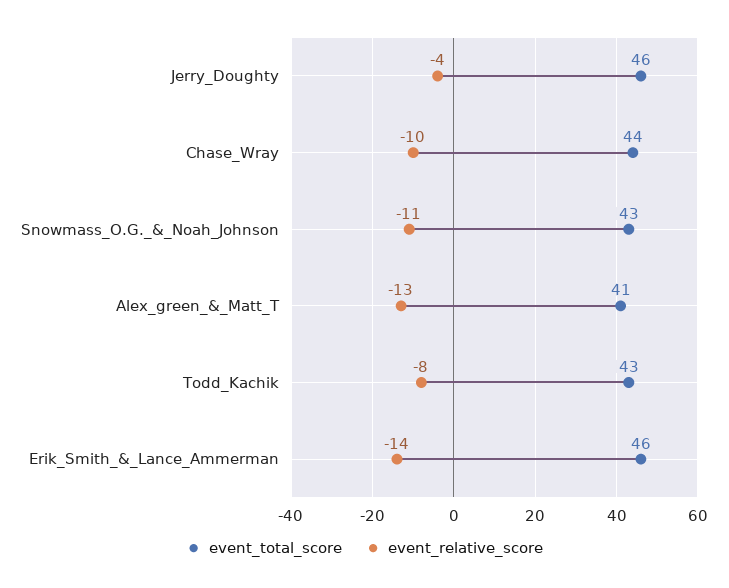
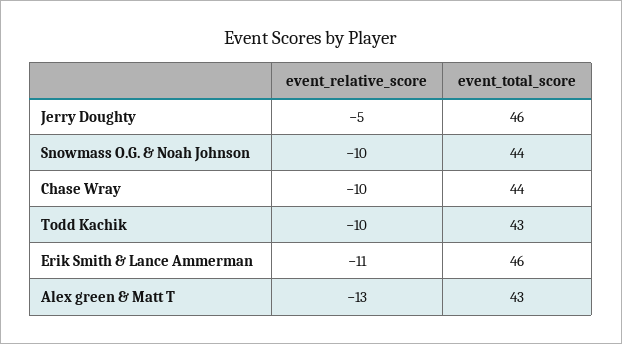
event_relative_score, Jerry_Doughty: -4 -> -5
event_total_score, Snowmass_O.G._&_Noah_Johnson: 43 -> 44
event_relative_score, Snowmass_O.G._&_Noah_Johnson: -11 -> -10
event_total_score, Alex_green_&_Matt_T: 41 -> 43
event_relative_score, Todd_Kachik: -8 -> -10
event_relative_score, Erik_Smith_&_Lance_Ammerman: -14 -> -11

